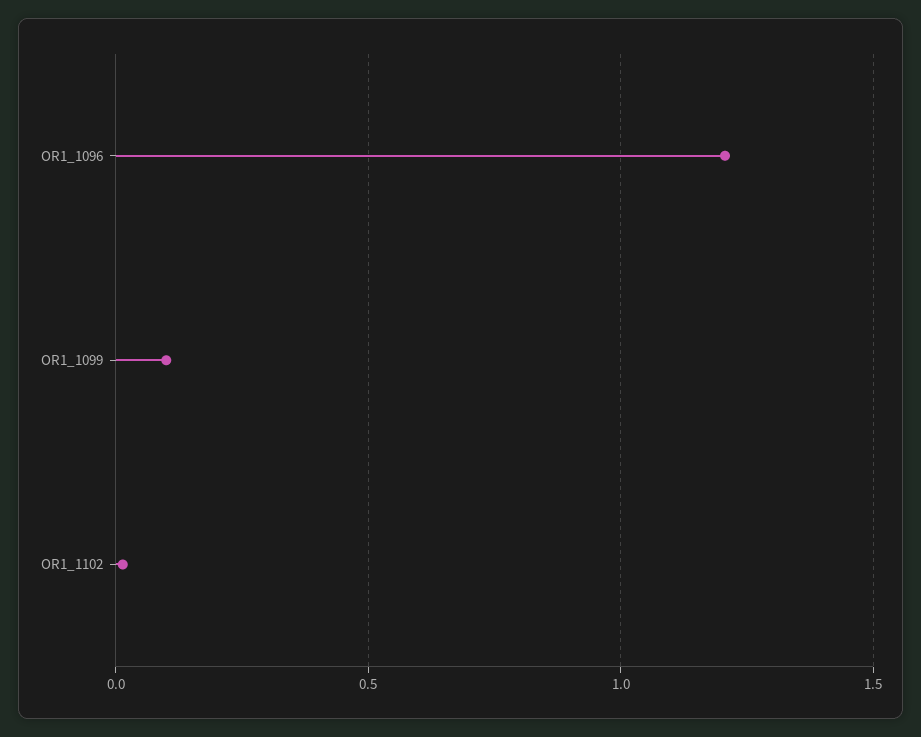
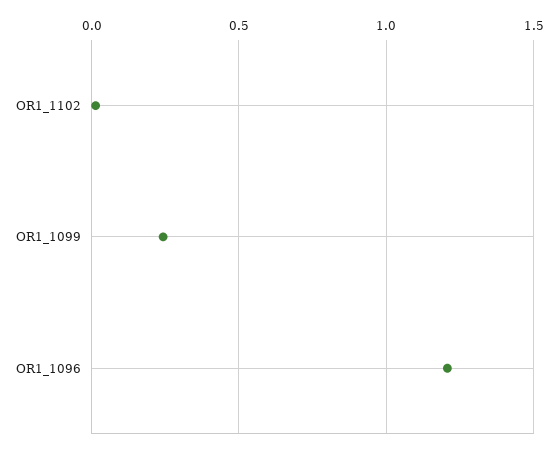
OR1_1099: 0.1 -> 0.25

